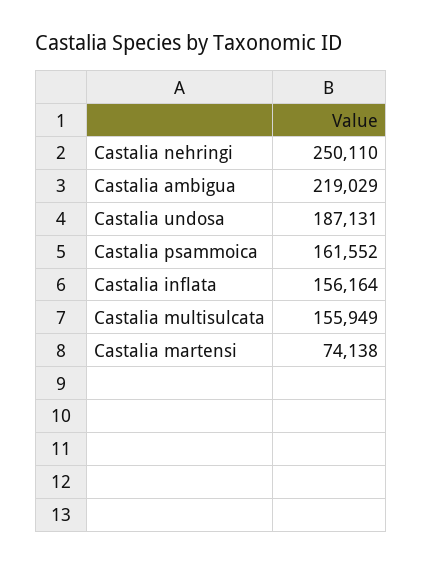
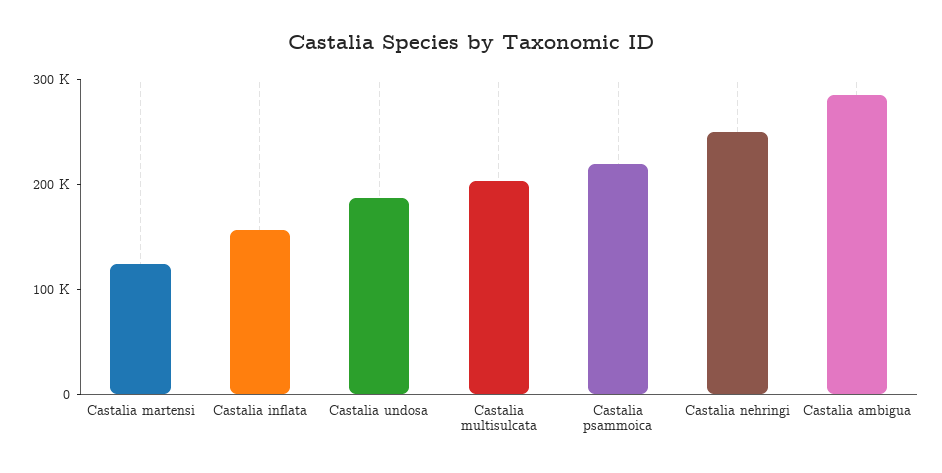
Castalia ambigua: 219029 -> 280000
Castalia psammoica: 161552 -> 220000
Castalia multisulcata: 155949 -> 200000
Castalia martensi: 74138 -> 120000

